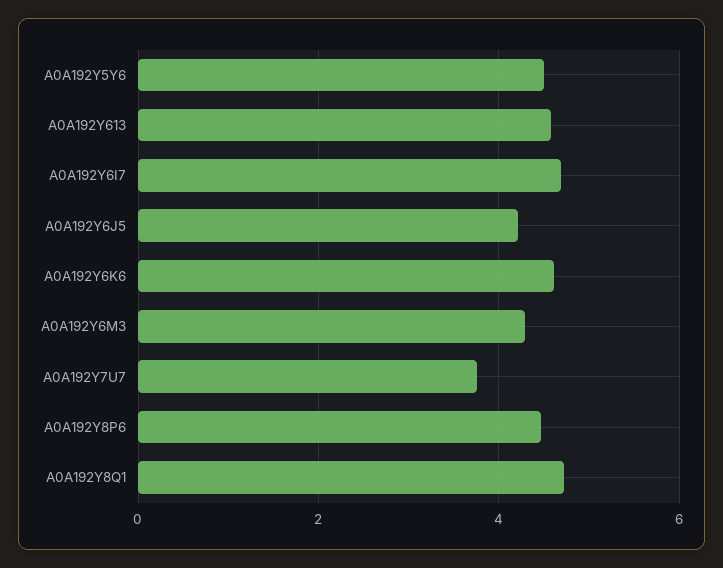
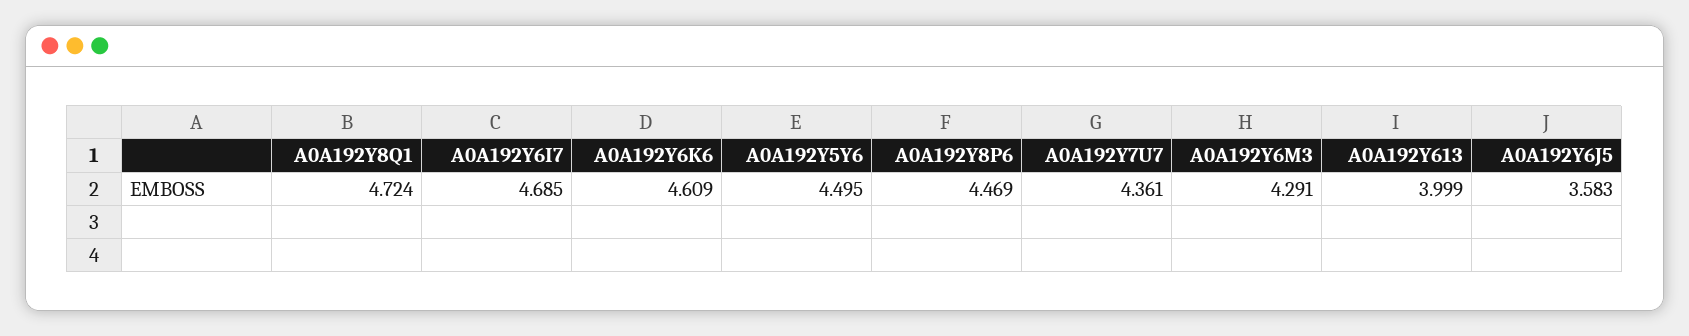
A0A192Y613: 4.6 -> 3.999
A0A192Y6J5: 4.2 -> 3.583
A0A192Y7U7: 3.8 -> 4.361

